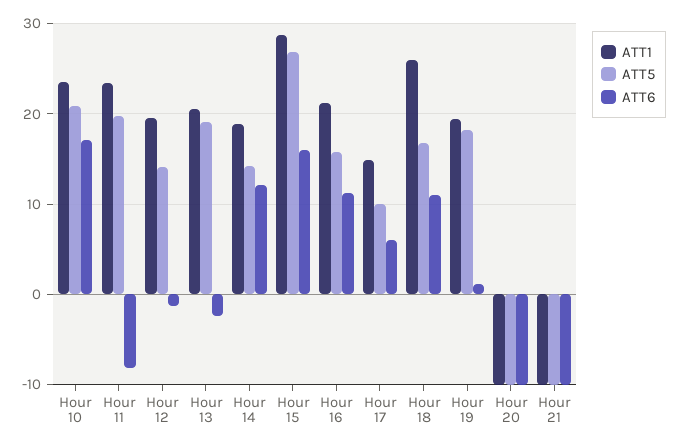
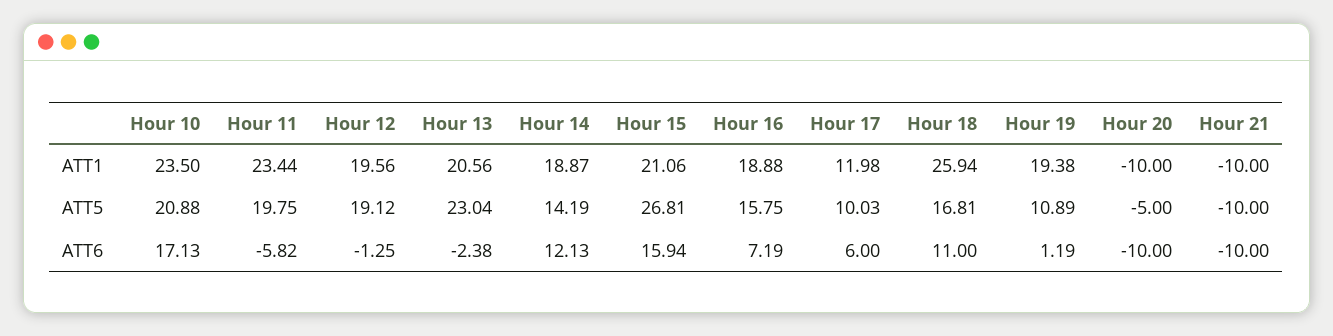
ATT6, Hour 11: -8 -> -5.82
ATT5, Hour 12: 14 -> 19.12
ATT5, Hour 13: 19 -> 23.04
ATT1, Hour 15: 29 -> 21.06
ATT1, Hour 16: 21 -> 18.88
ATT6, Hour 16: 11 -> 7.19
ATT1, Hour 17: 15 -> 11.98
ATT5, Hour 19: 18 -> 10.89
ATT5, Hour 20: -10 -> -5

